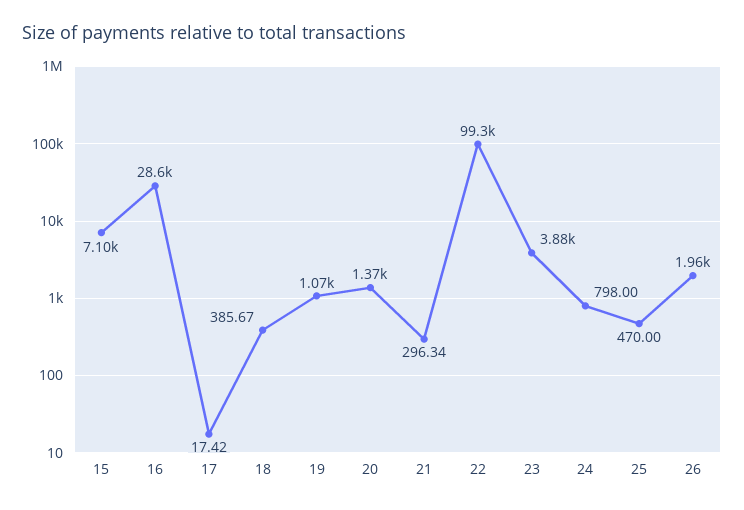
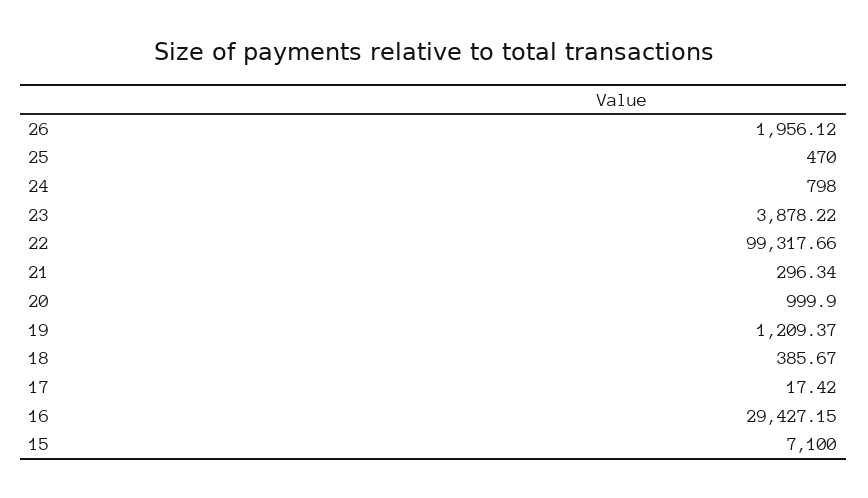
16: 28600 -> 29427.15
19: 1070 -> 1209.37
20: 1370 -> 999.9

